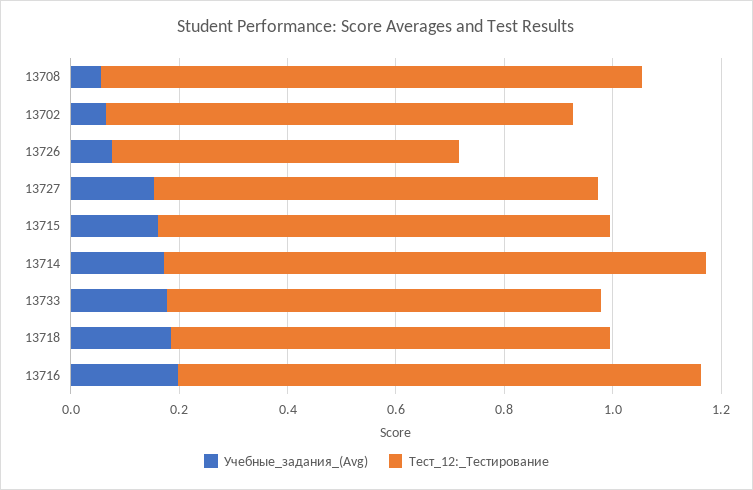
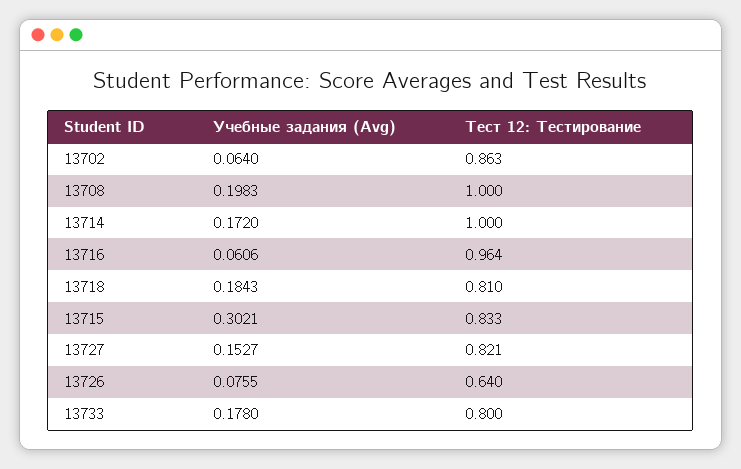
Учебные_задания_(Avg), 13708: 0.05 -> 0.1983
Учебные_задания_(Avg), 13715: 0.15 -> 0.3021
Учебные_задания_(Avg), 13716: 0.2 -> 0.0606

